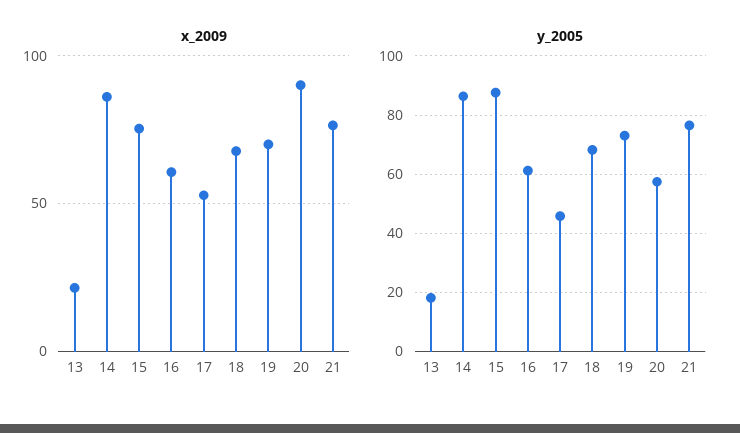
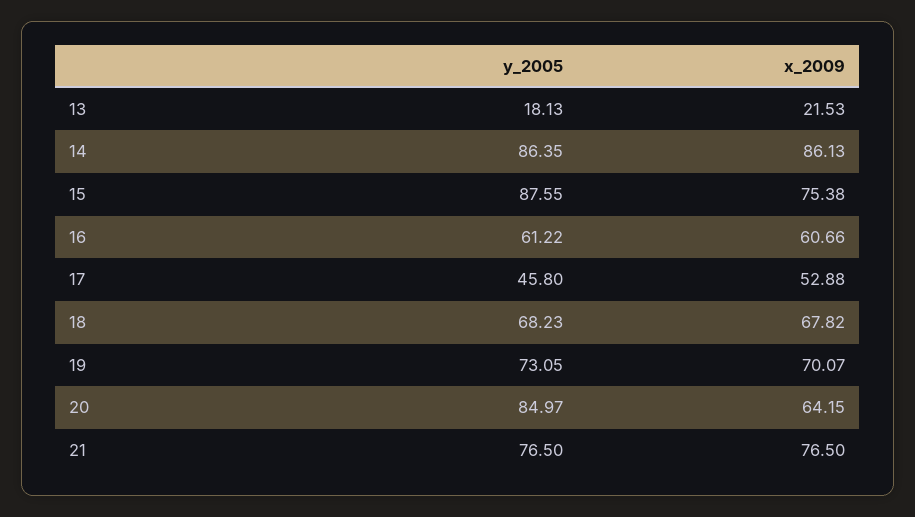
x_2009, 20: 90 -> 64.15
y_2005, 20: 57.5 -> 84.97

